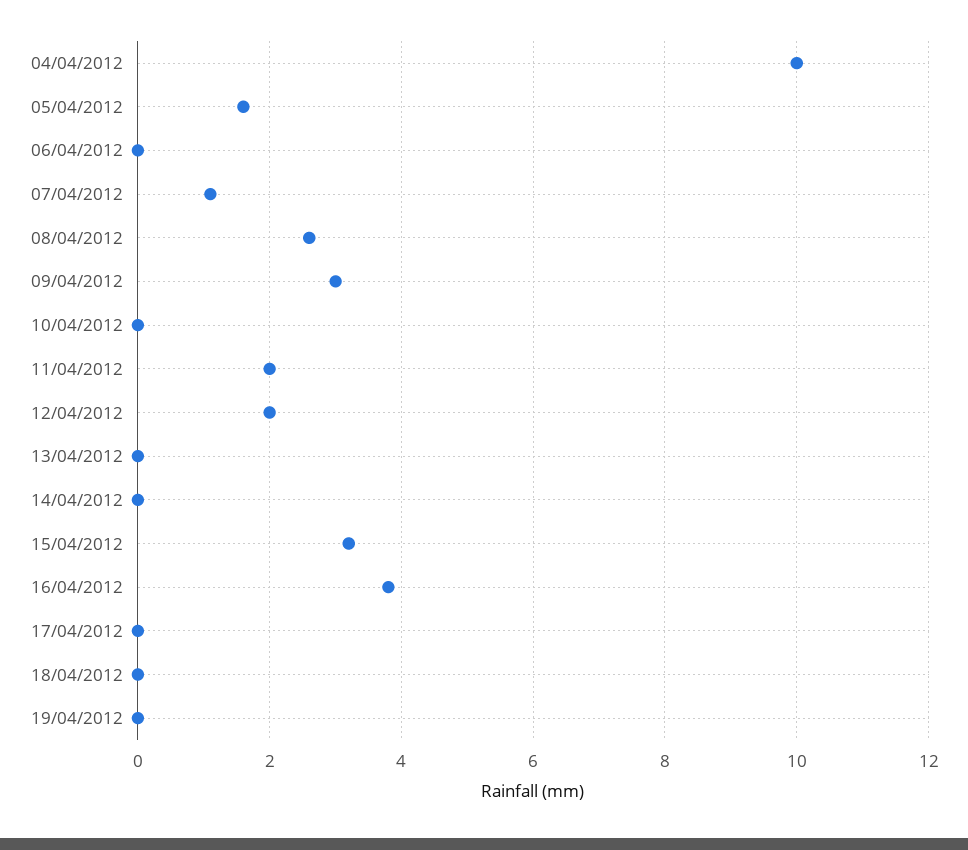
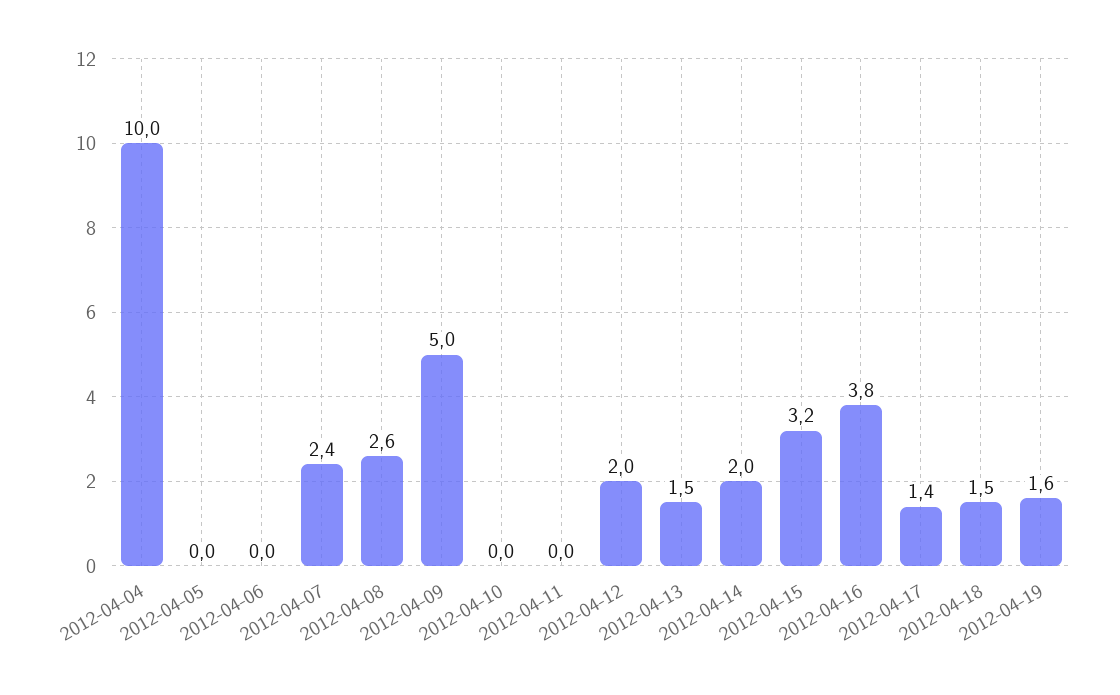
05/04/2012: 1.5 -> 0
07/04/2012: 1 -> 2.4
09/04/2012: 3 -> 5
11/04/2012: 2 -> 0
13/04/2012: 0 -> 1.5
14/04/2012: 0 -> 2
17/04/2012: 0 -> 1.4
18/04/2012: 0 -> 1.5
19/04/2012: 0 -> 1.6

